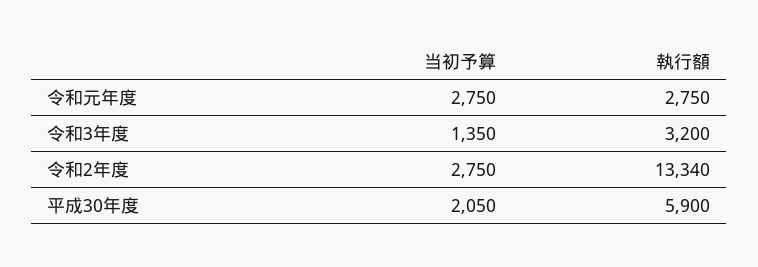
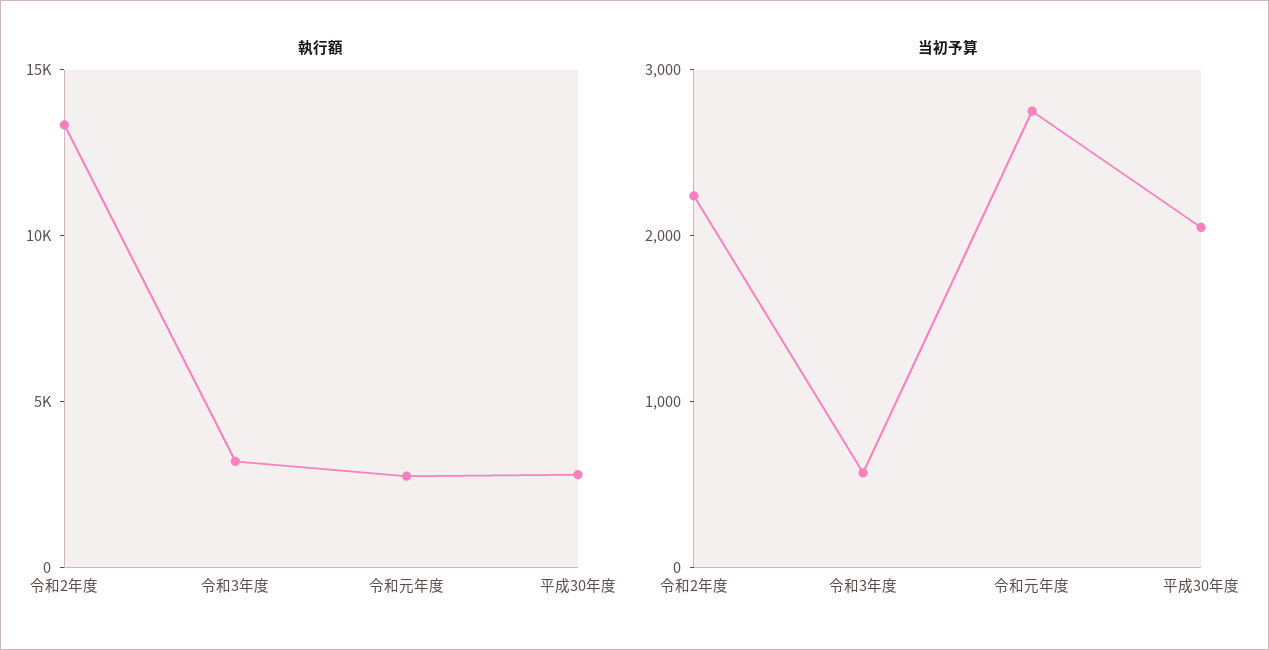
当初予算, 令和3年度: 1350 -> 600
当初予算, 令和2年度: 2750 -> 2200
執行額, 平成30年度: 5900 -> 3000

